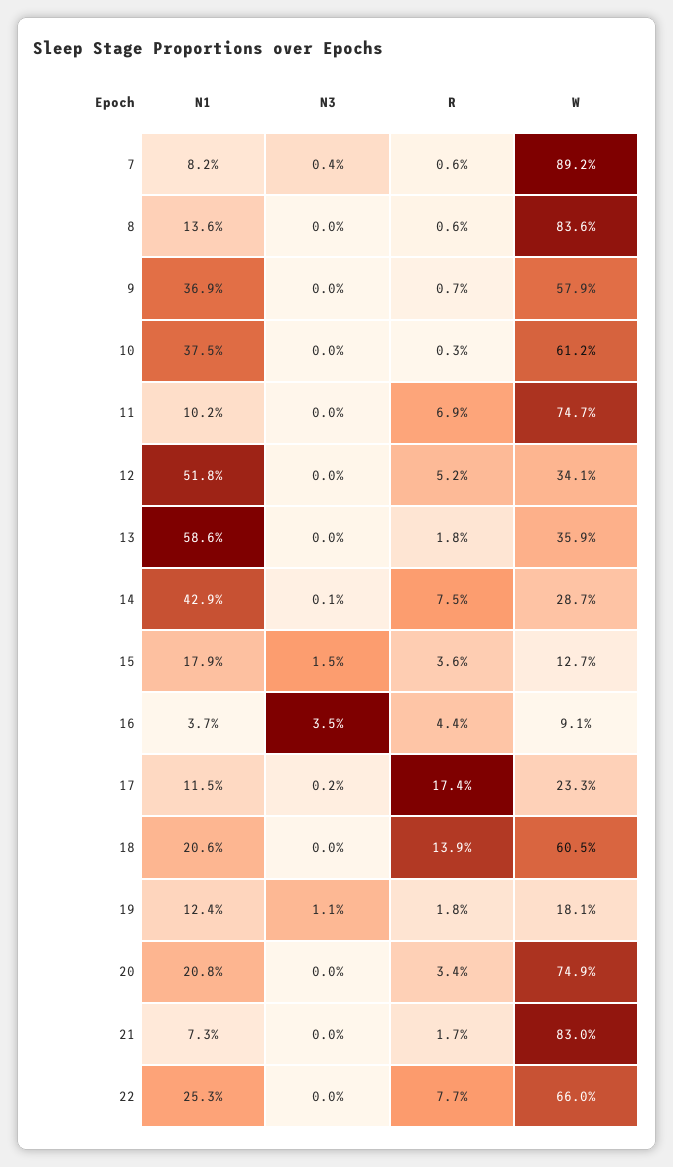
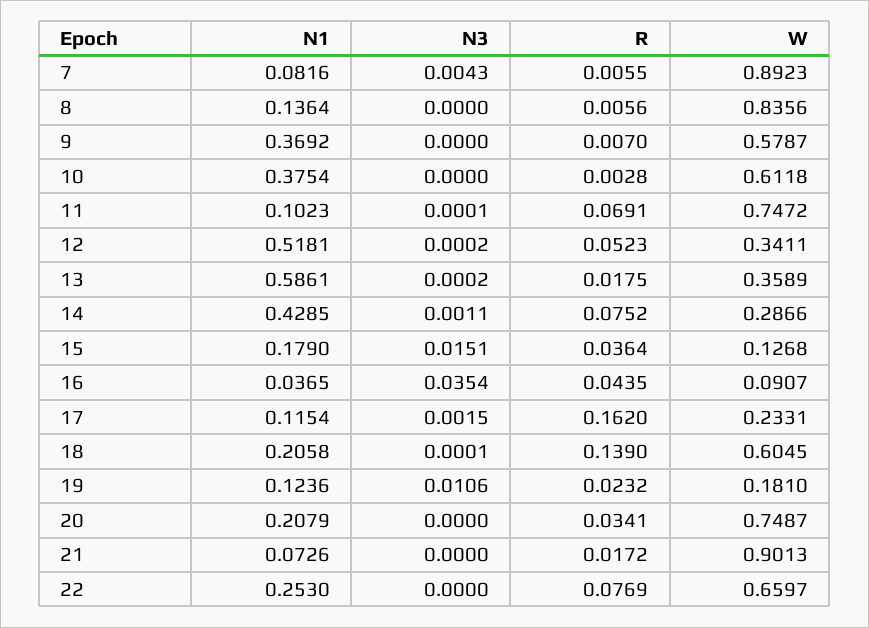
R, 17: 0.174 -> 0.162
R, 19: 0.018 -> 0.0232
W, 21: 0.83 -> 0.9013

